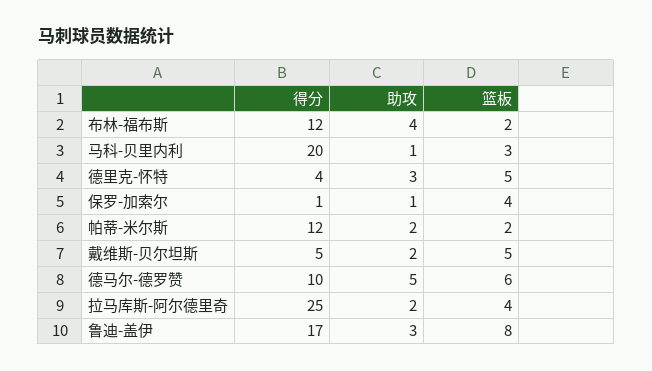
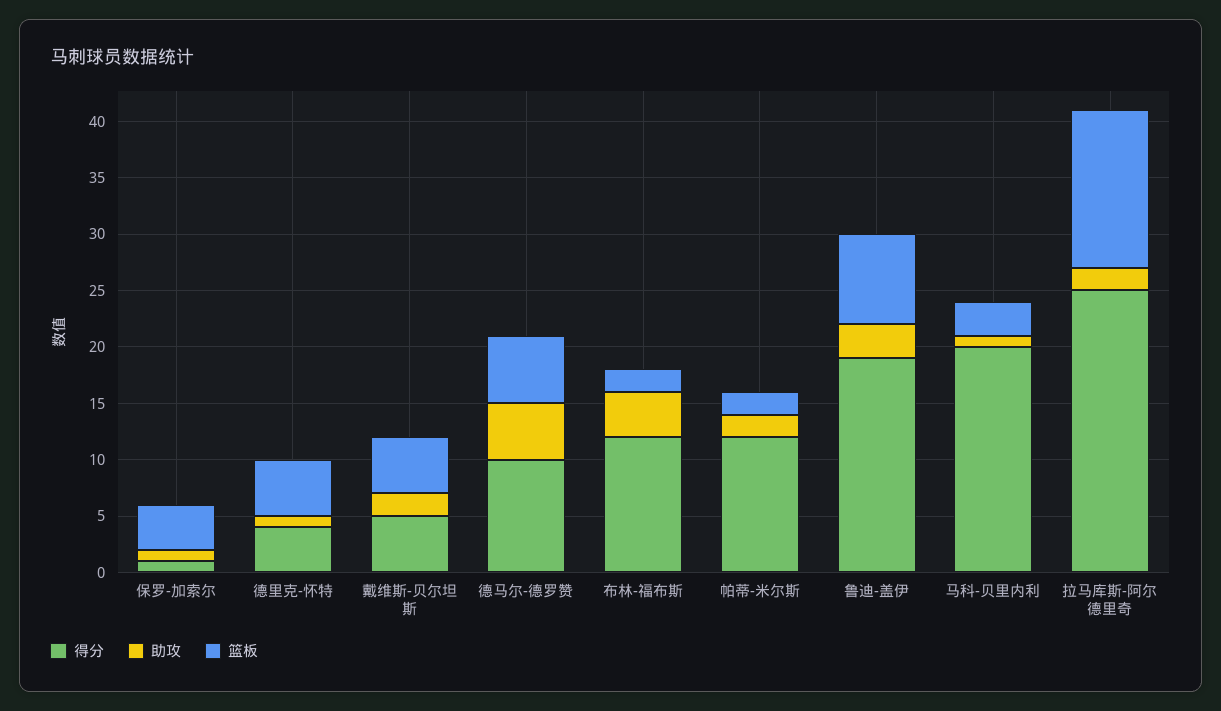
助攻, 德里克-怀特: 3 -> 1
篮板, 拉马库斯-阿尔德里奇: 4 -> 14
得分, 鲁迪-盖伊: 17 -> 19

